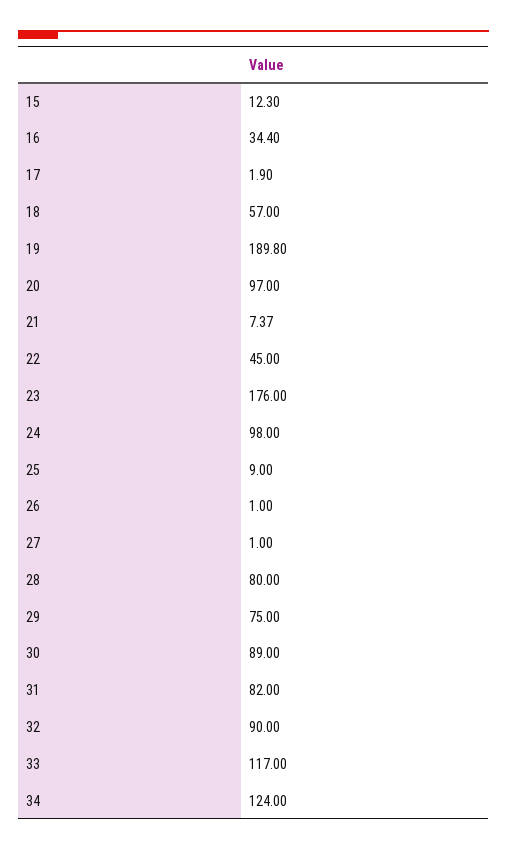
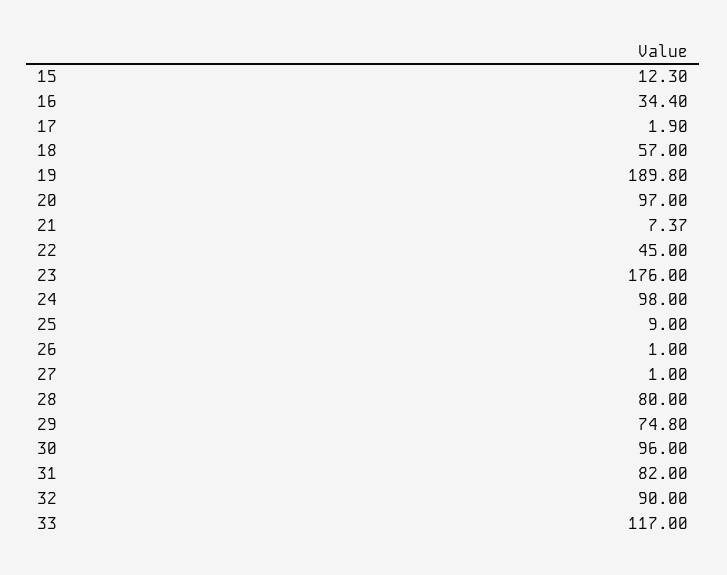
29: 75 -> 74.8
30: 89 -> 96
34: 124 -> none

